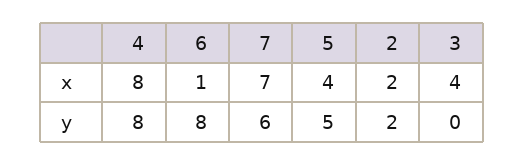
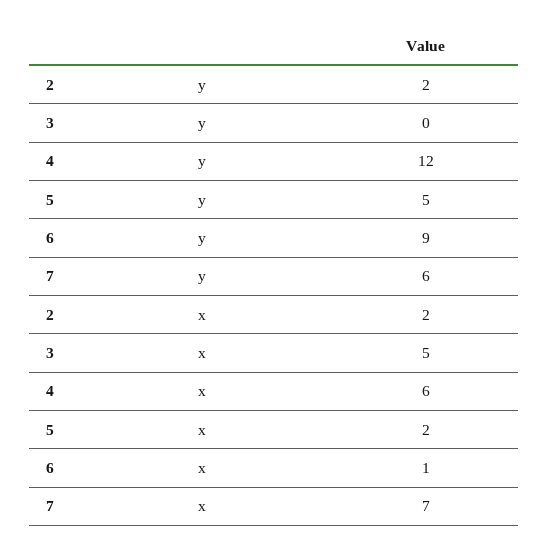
4, x: 8 -> 6
5, x: 4 -> 2
3, x: 4 -> 5
4, y: 8 -> 12
6, y: 8 -> 9

